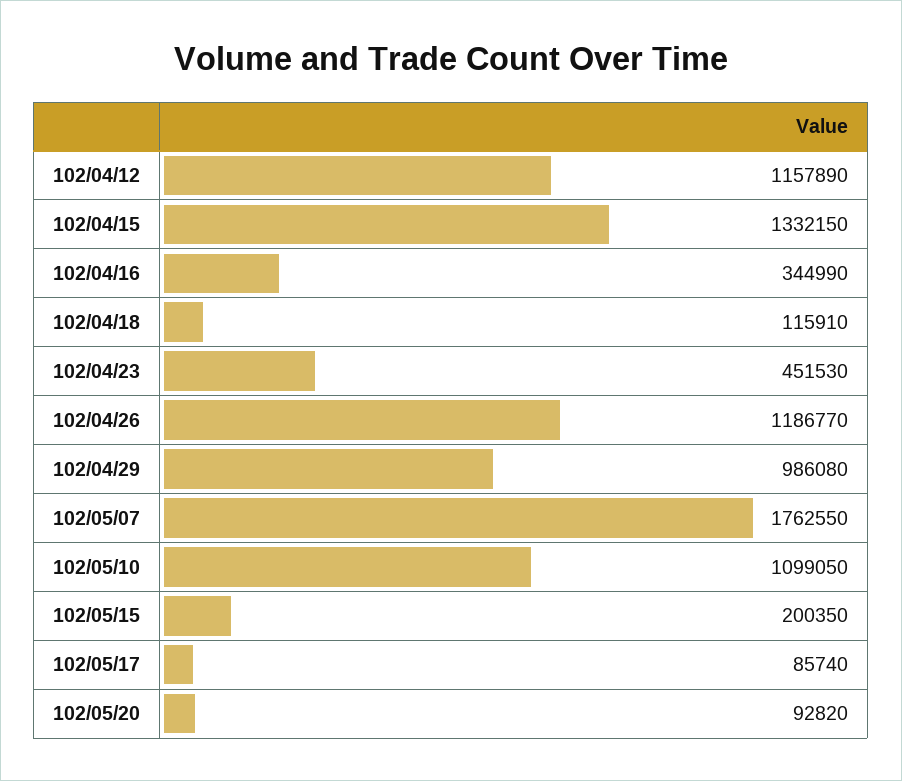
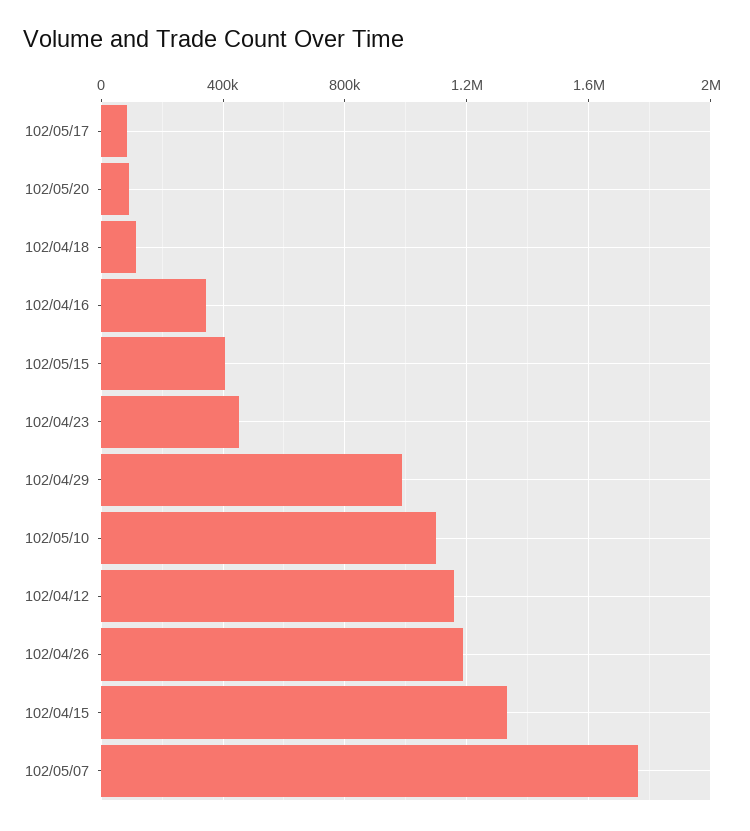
102/05/15: 200350 -> 400000

